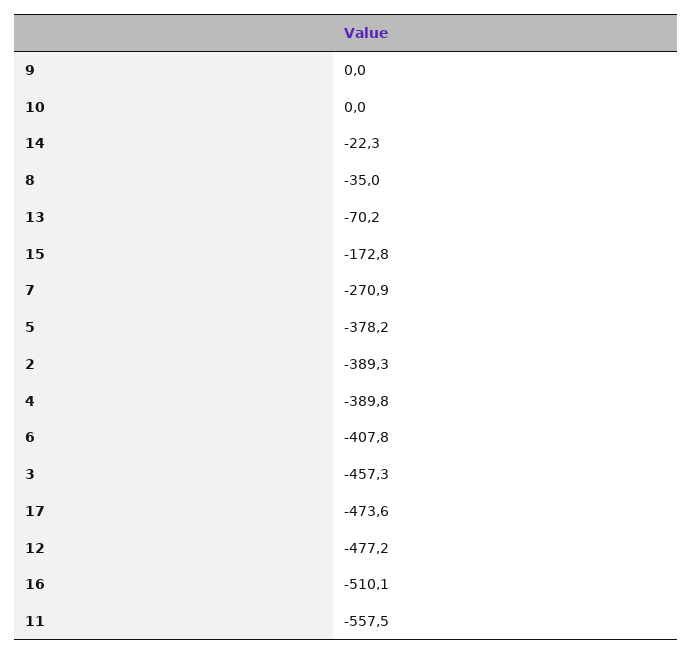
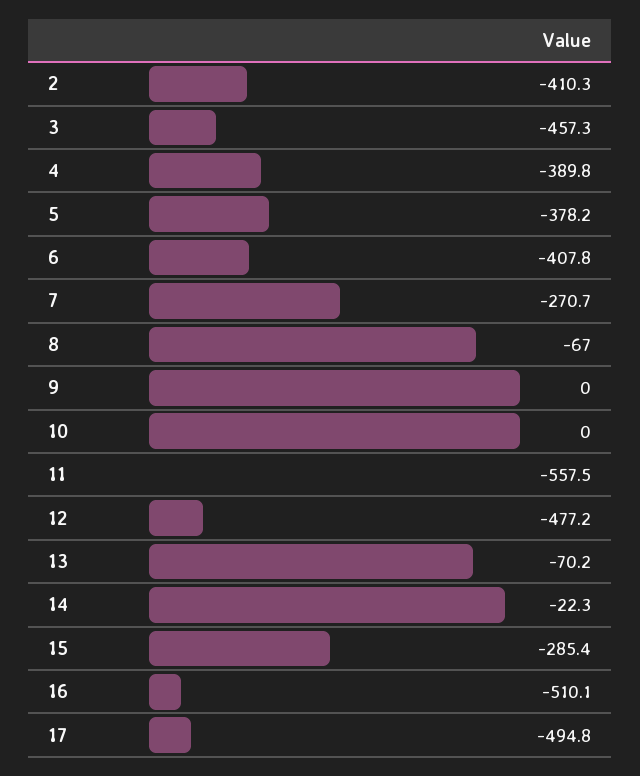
8: -35 -> -67
15: -172.8 -> -285.4
7: -270.9 -> -270.7
2: -389.3 -> -410.3
17: -473.6 -> -494.8

